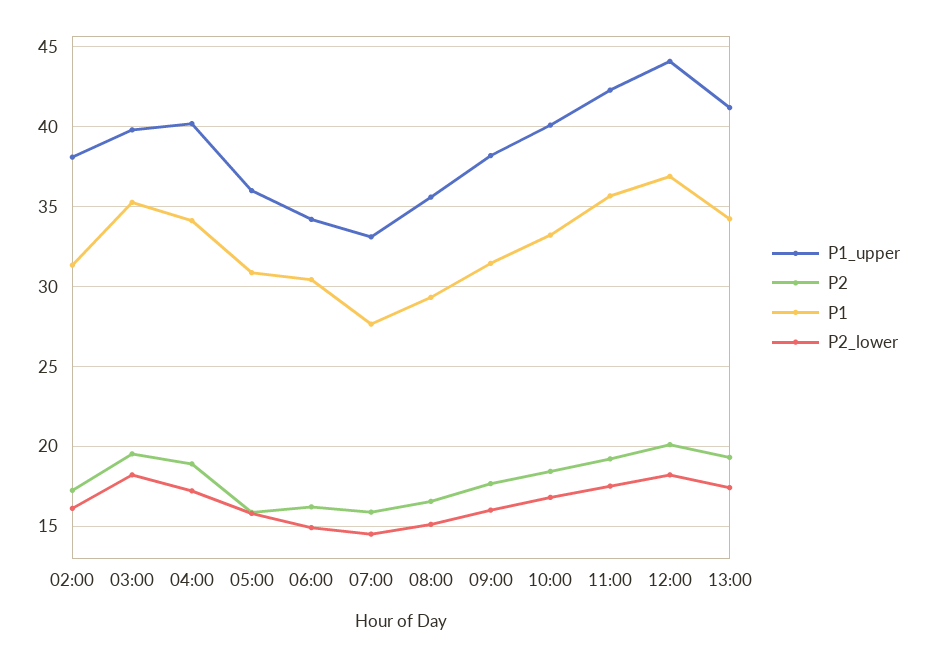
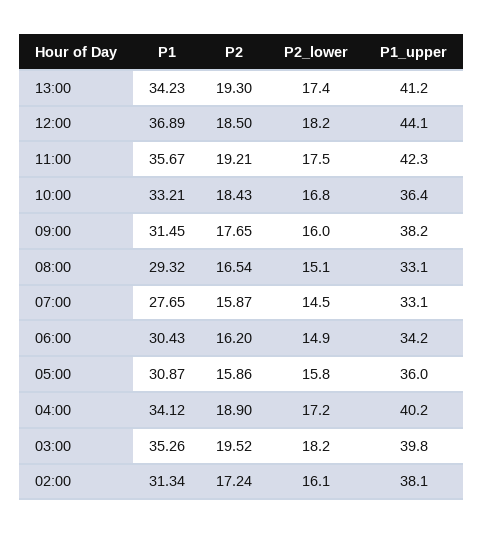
P1_upper, 08:00: 35.5 -> 33.1
P1_upper, 10:00: 40 -> 36.4
P2, 12:00: 20 -> 18.5

